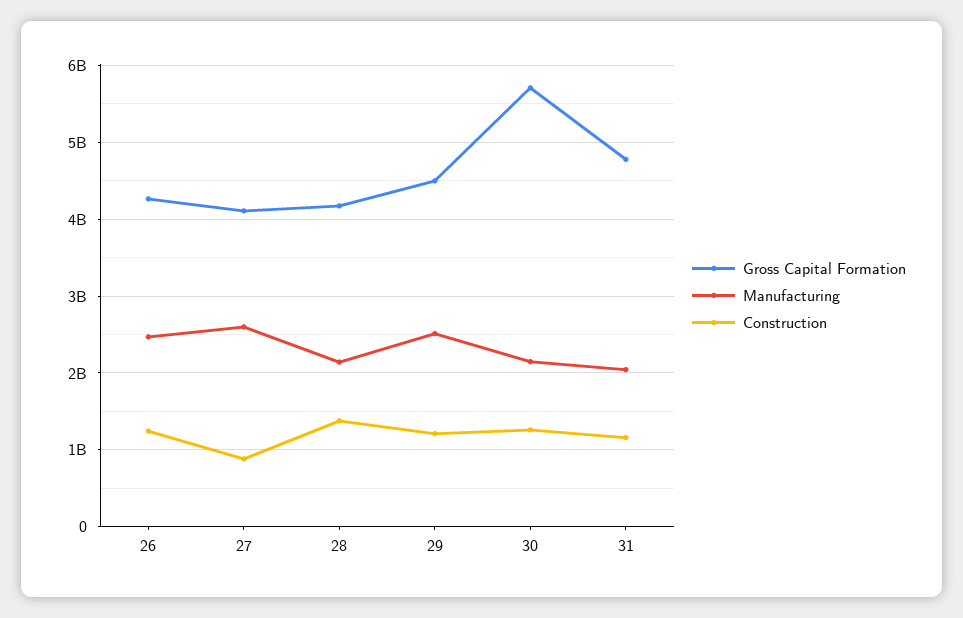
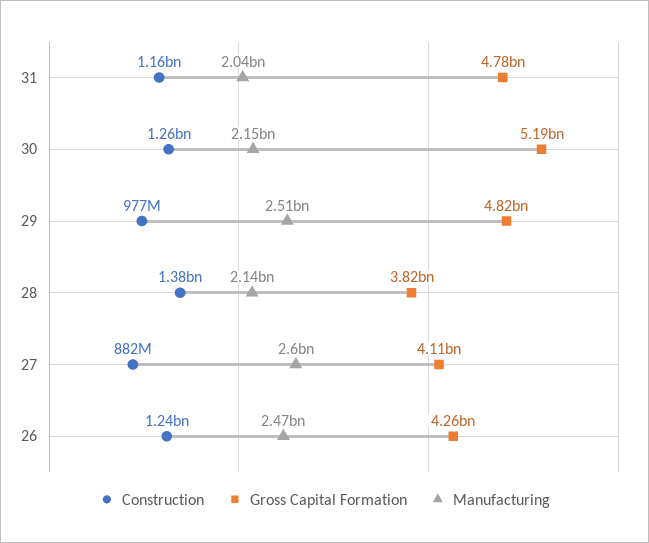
Gross Capital Formation, 28: 4200000000 -> 3820000000
Gross Capital Formation, 29: 4500000000 -> 4820000000
Construction, 29: 1200000000 -> 977000000
Gross Capital Formation, 30: 5700000000 -> 5190000000

